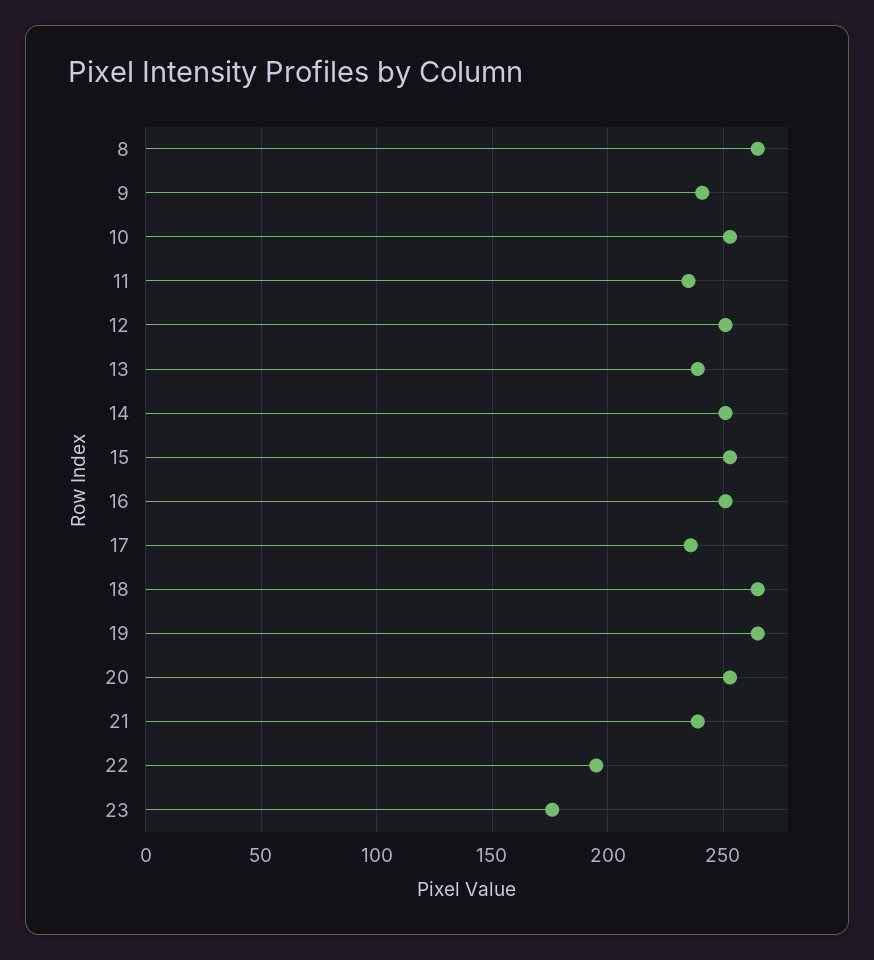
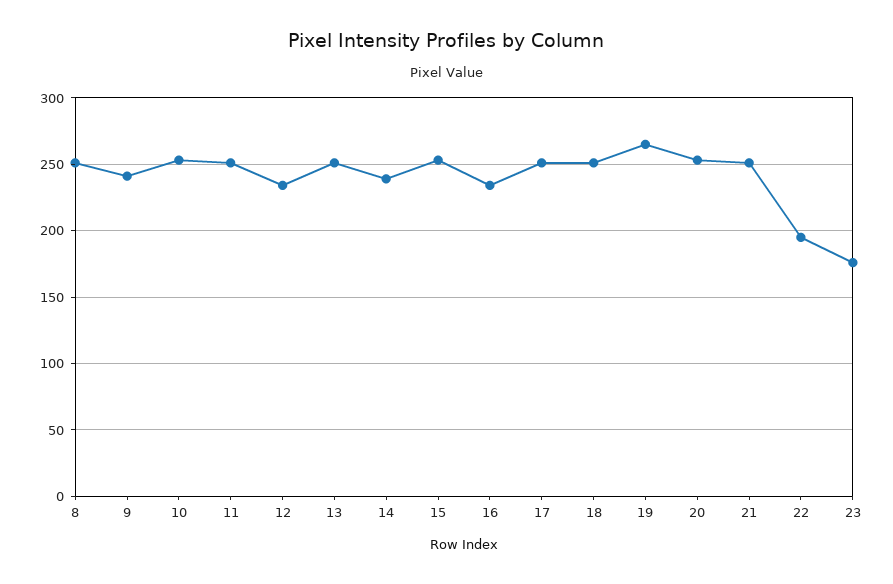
8: 265 -> 250
11: 235 -> 250
12: 250 -> 235
13: 240 -> 250
14: 250 -> 240
16: 250 -> 235
17: 235 -> 250
18: 265 -> 250
21: 240 -> 250

